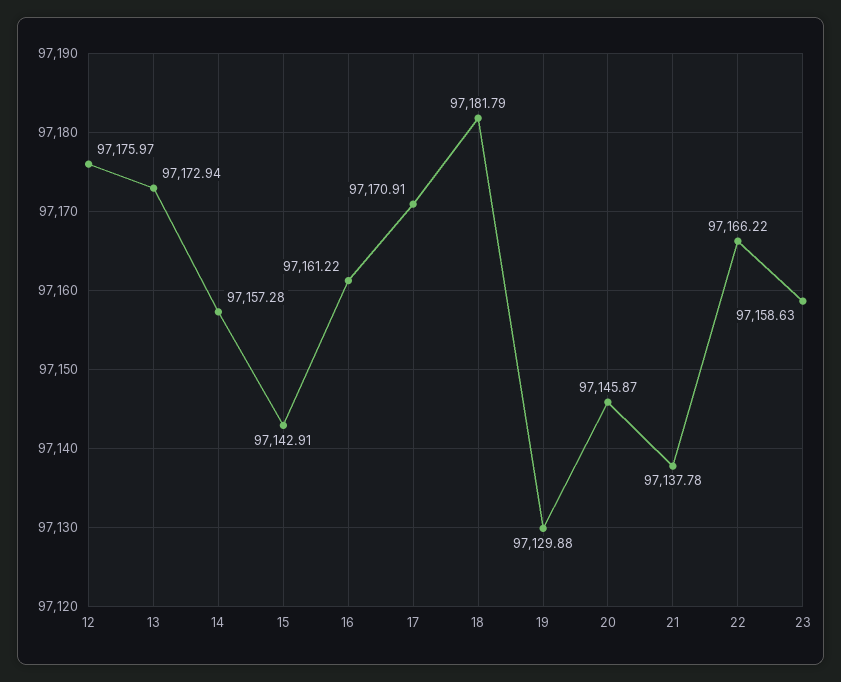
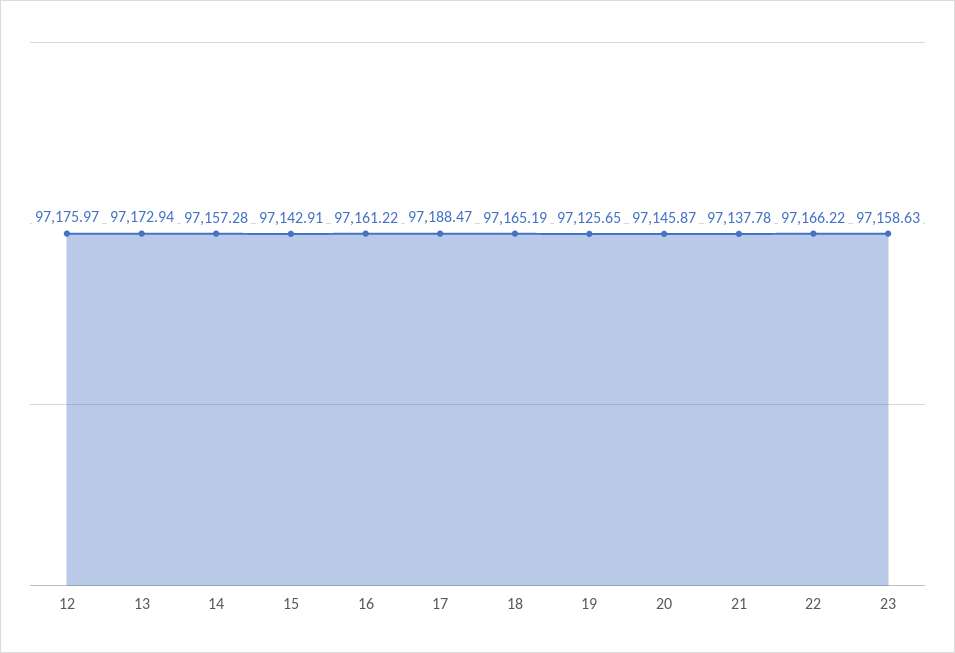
17: 97170.91 -> 97188.47
18: 97181.79 -> 97165.19
19: 97129.88 -> 97125.65

